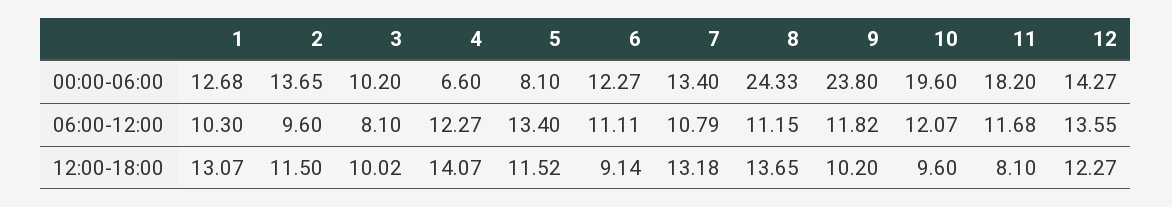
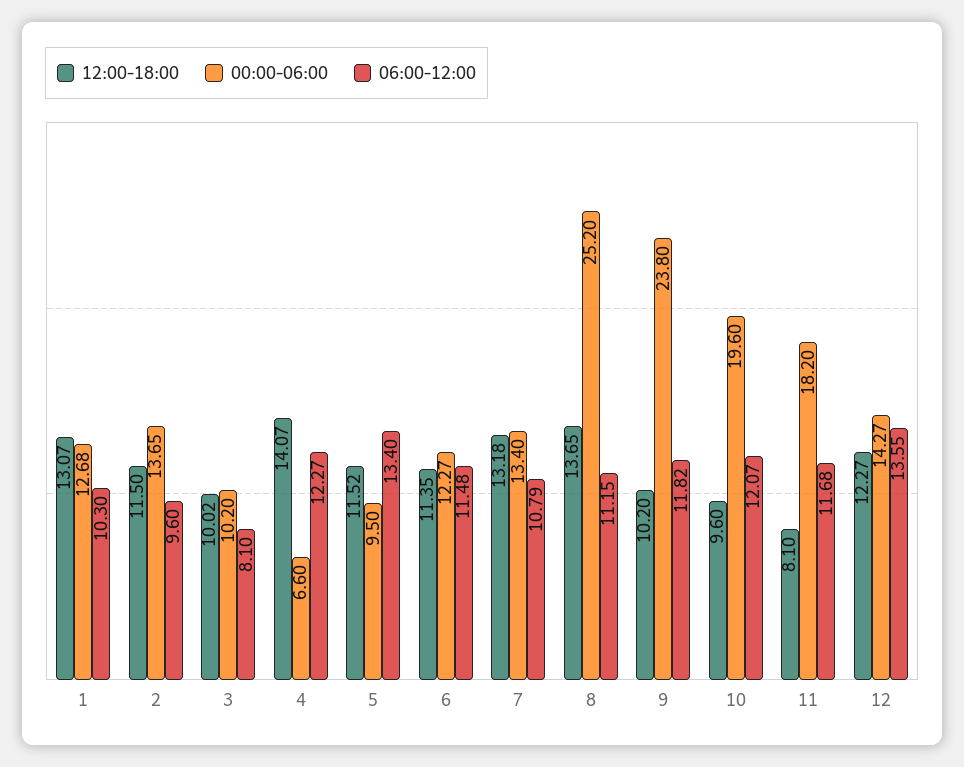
00:00-06:00, 5: 8.1 -> 9.5
00:00-06:00, 8: 24.33 -> 25.2
06:00-12:00, 6: 11.11 -> 11.48
12:00-18:00, 6: 9.14 -> 11.35

